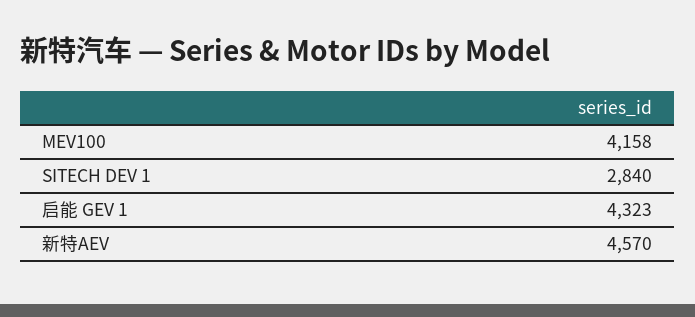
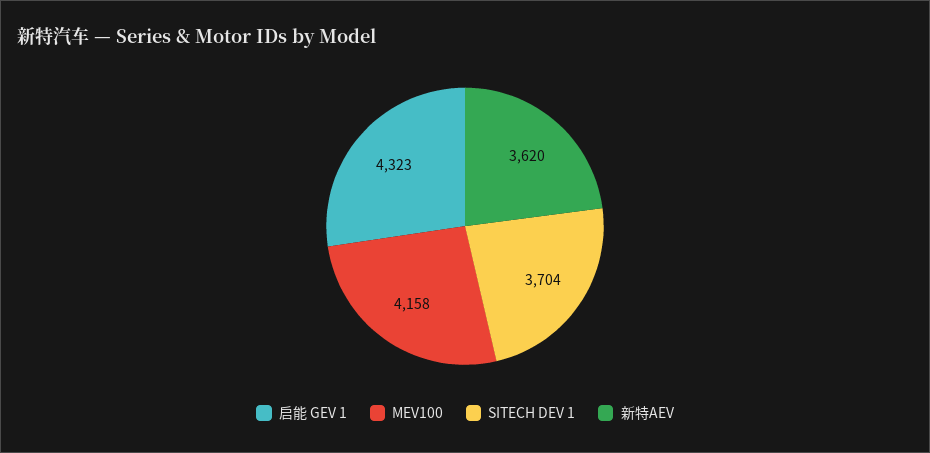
SITECH DEV 1: 2840 -> 3704
新特AEV: 4570 -> 3620

